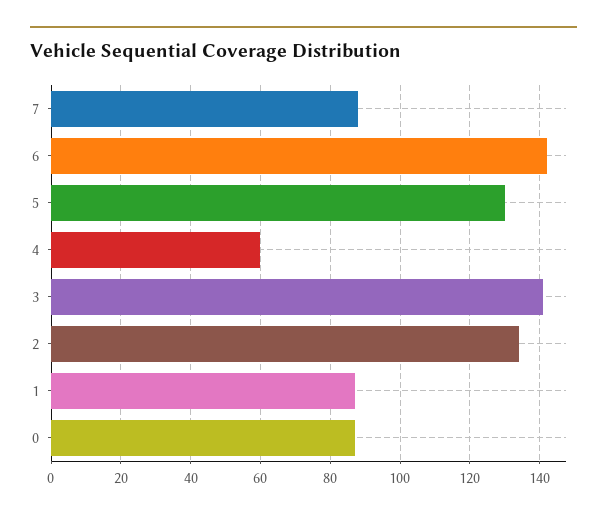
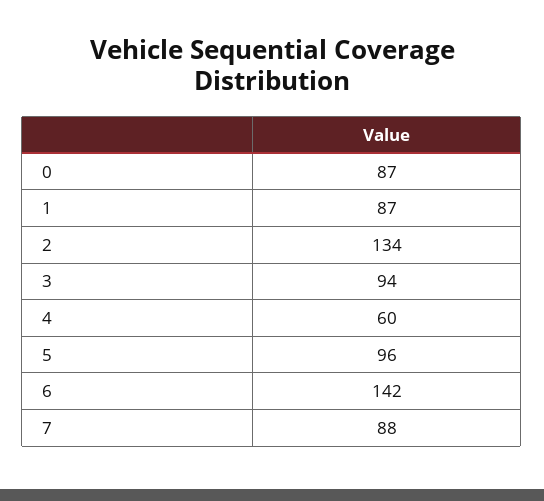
5: 130 -> 96
3: 140 -> 94

